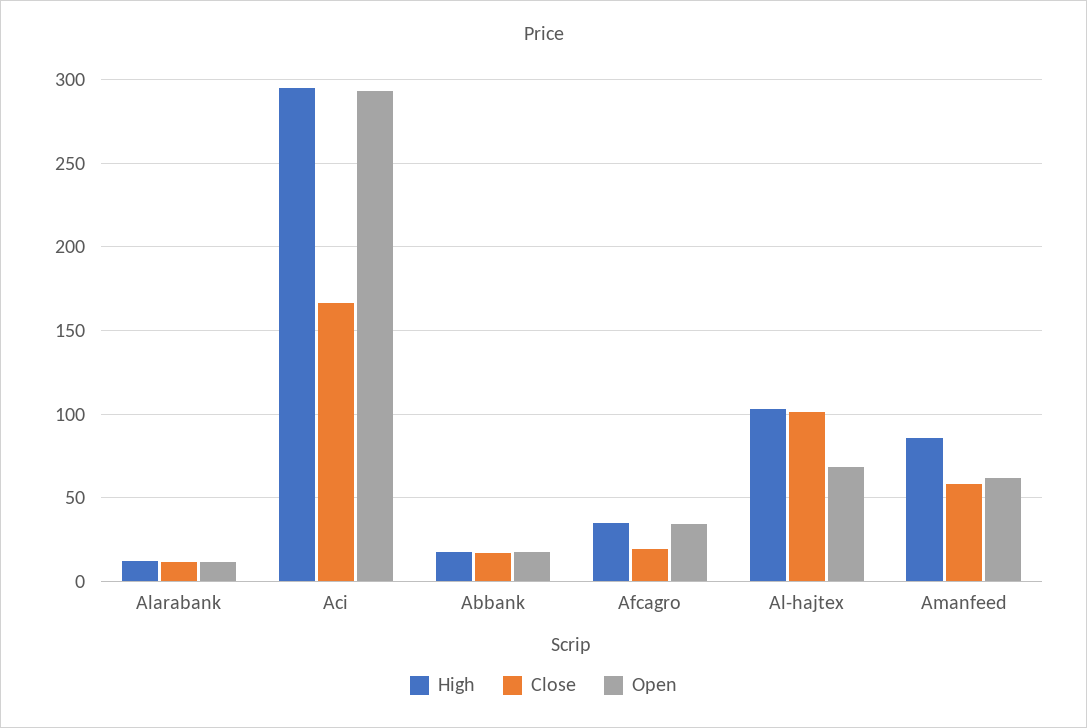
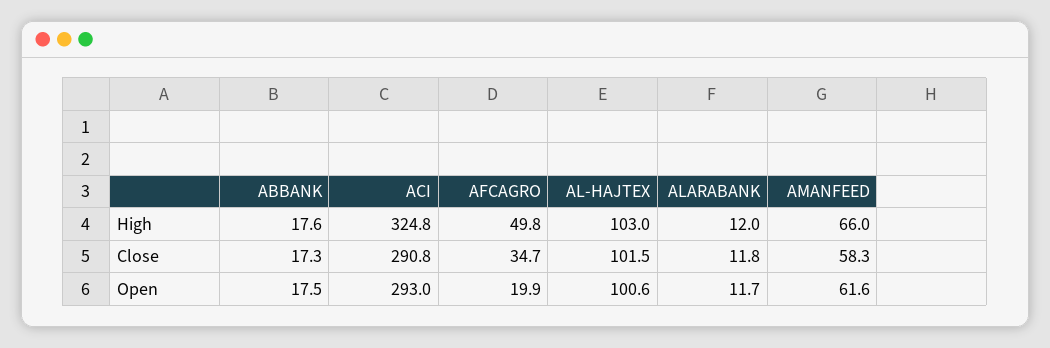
High, Aci: 295 -> 324.8
Close, Aci: 165 -> 290.8
High, Afcagro: 35 -> 49.8
Close, Afcagro: 20 -> 34.7
Open, Afcagro: 35 -> 19.9
Open, Al-hajtex: 70 -> 100.6
High, Amanfeed: 85 -> 66

